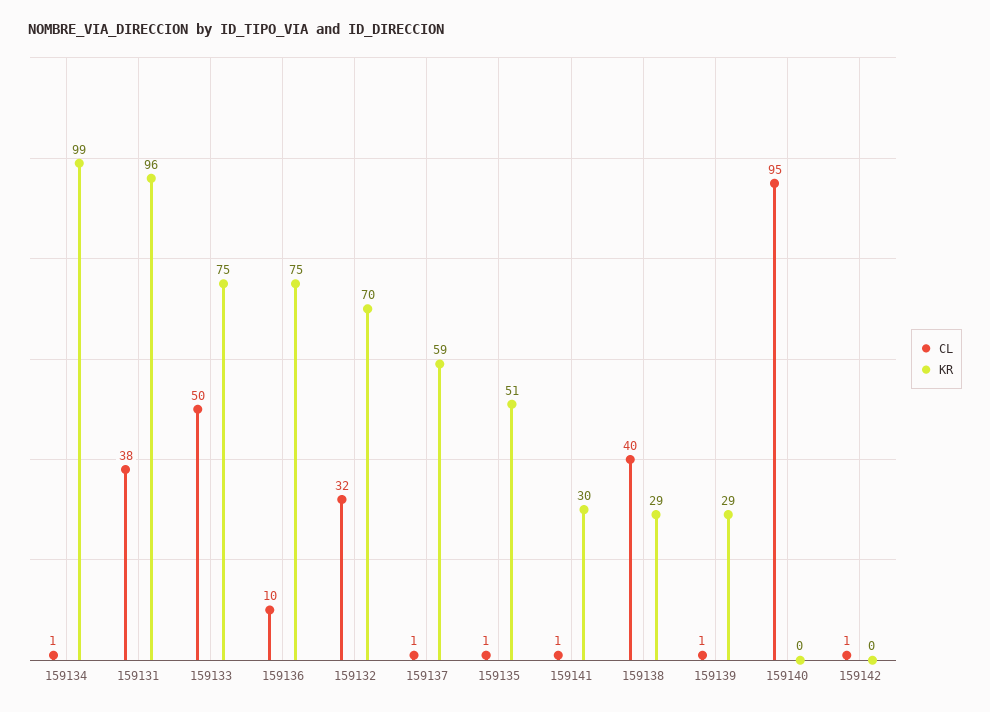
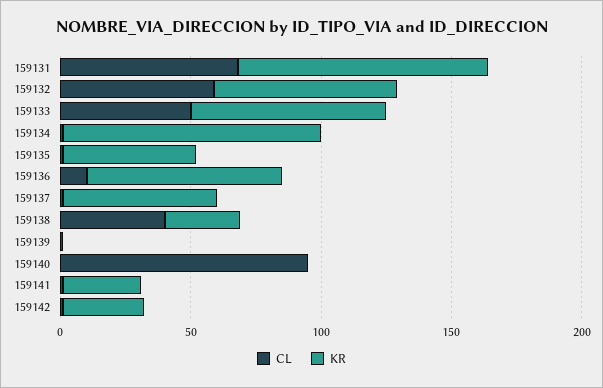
CL, 159131: 38 -> 70
CL, 159132: 32 -> 60
KR, 159139: 29 -> 0
KR, 159142: 0 -> 30

